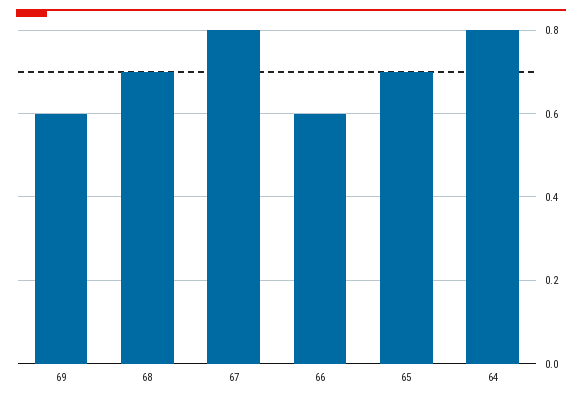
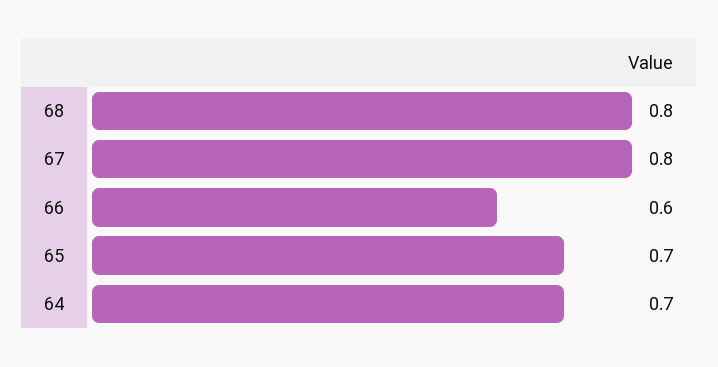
69: 0.6 -> none
68: 0.7 -> 0.8
64: 0.8 -> 0.7

